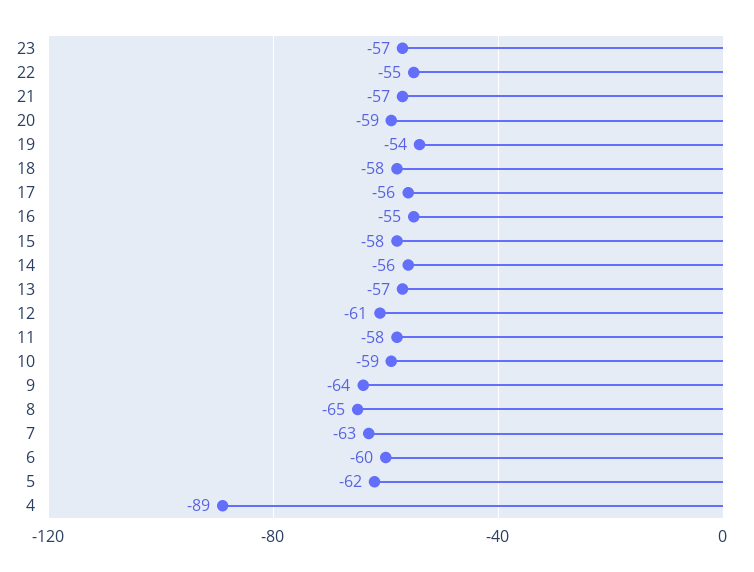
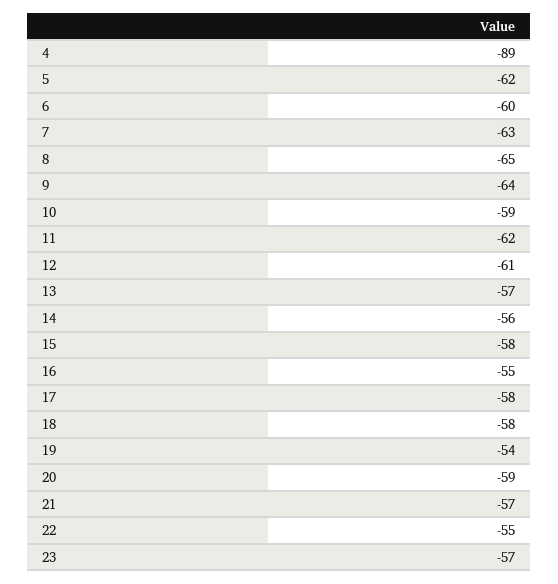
17: -56 -> -58
11: -58 -> -62

